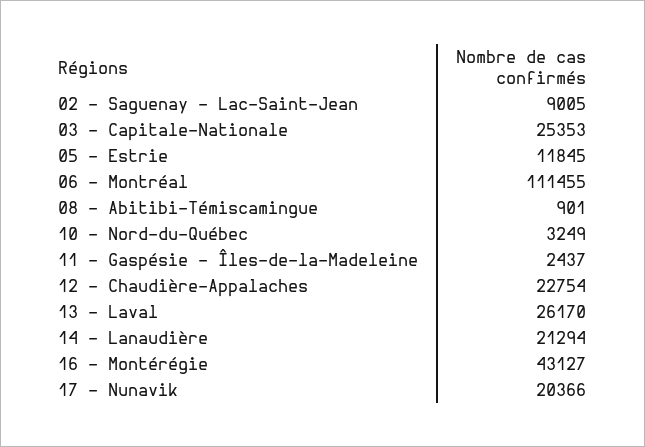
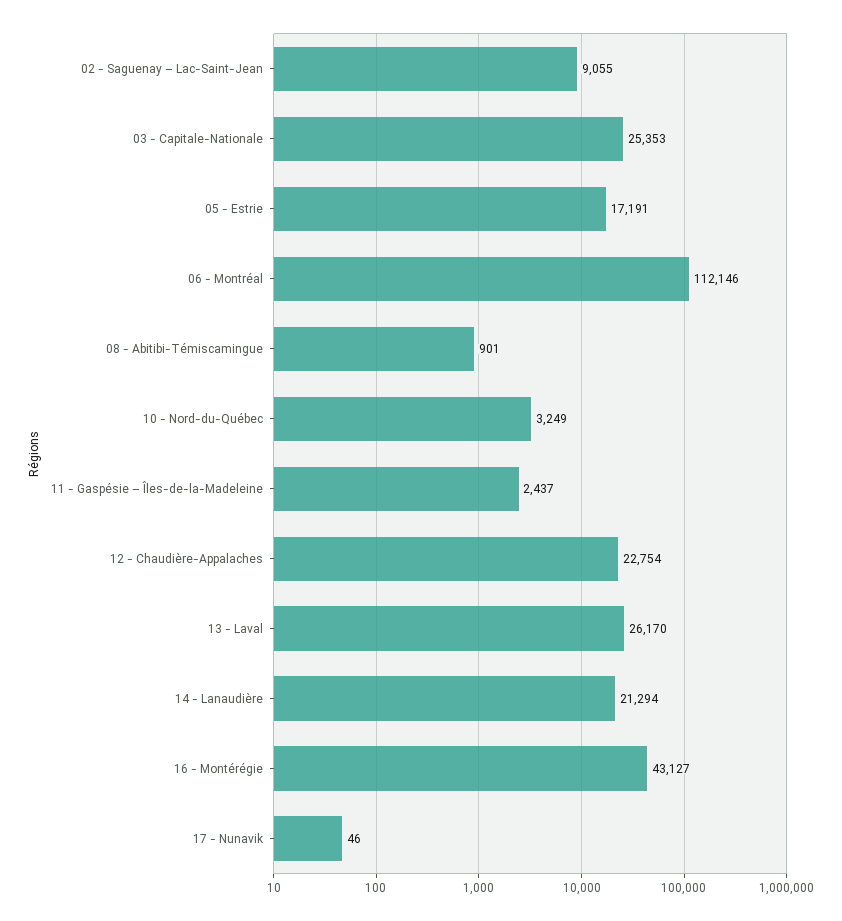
02 - Saguenay – Lac-Saint-Jean: 9005 -> 9055
05 - Estrie: 11845 -> 17191
06 - Montréal: 111455 -> 112146
17 - Nunavik: 20366 -> 46

